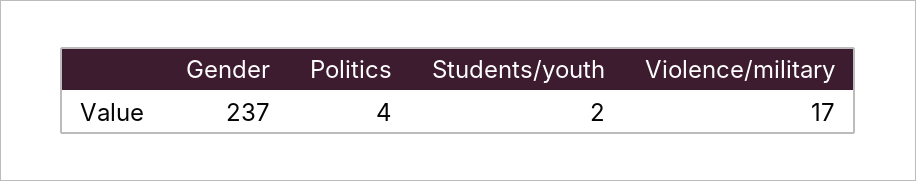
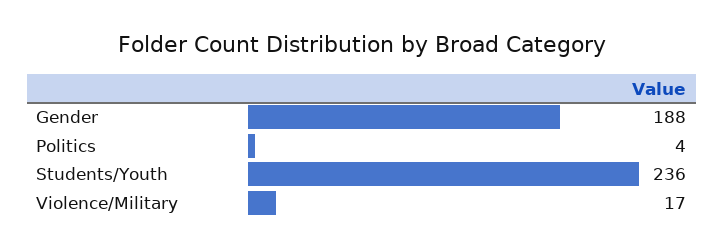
Gender: 237 -> 188
Students/youth: 2 -> 236

